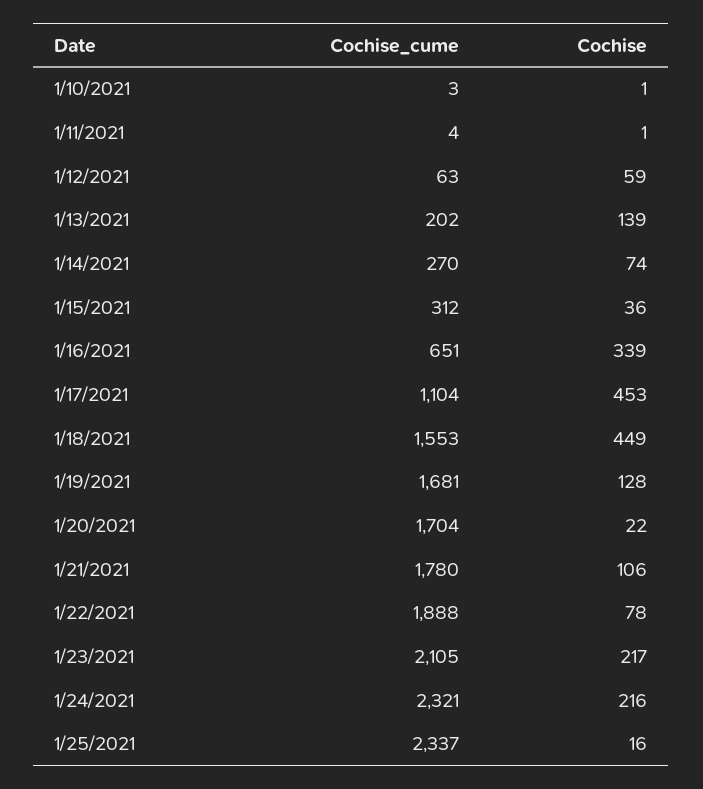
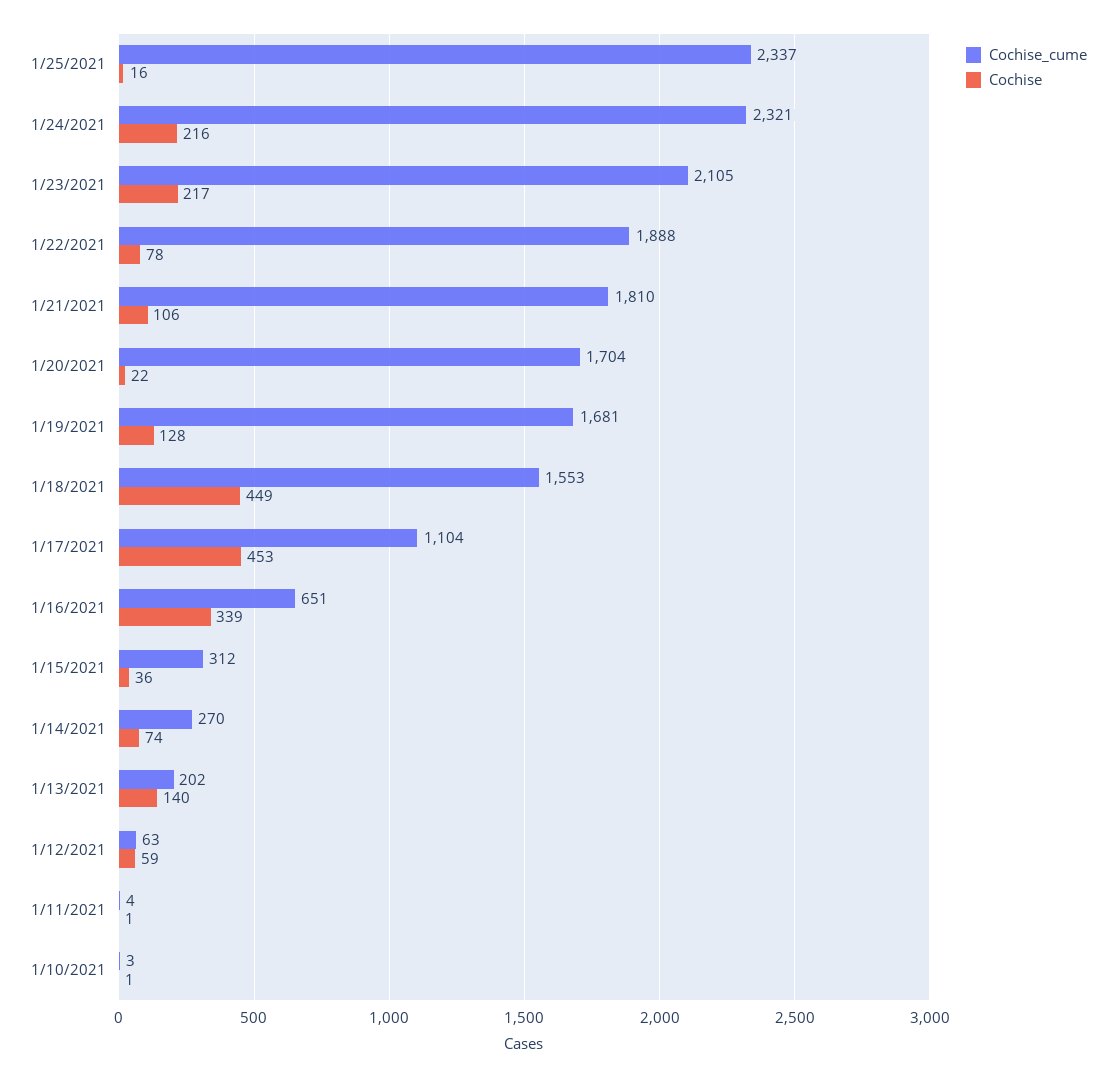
Cochise, 1/13/2021: 139 -> 140
Cochise_cume, 1/21/2021: 1780 -> 1810

